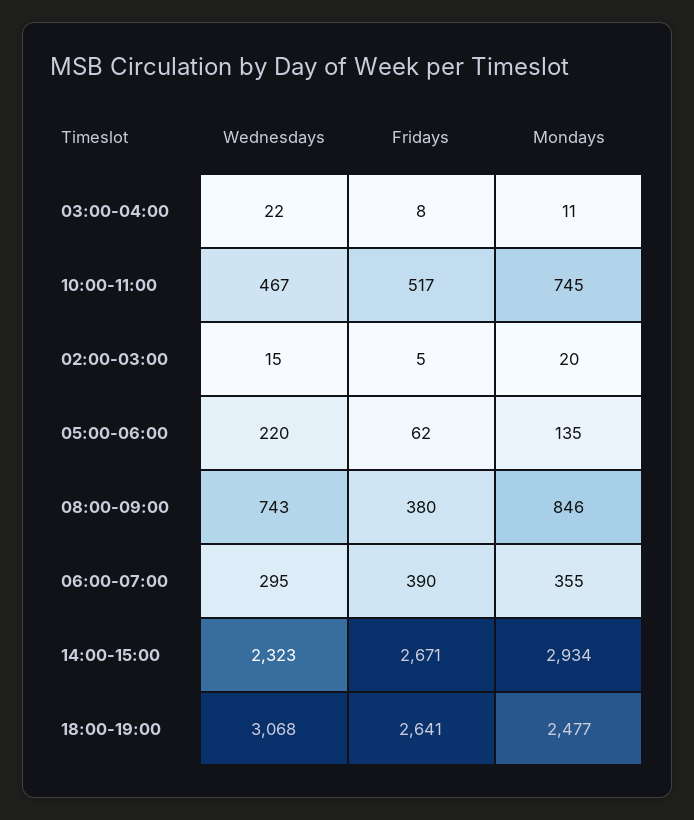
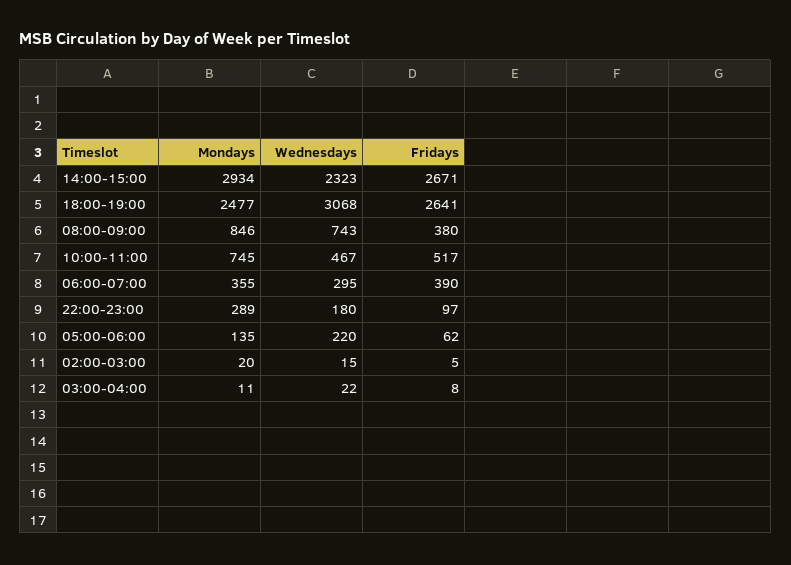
Mondays, 22:00-23:00: none -> 289
Wednesdays, 22:00-23:00: none -> 180
Fridays, 22:00-23:00: none -> 97

